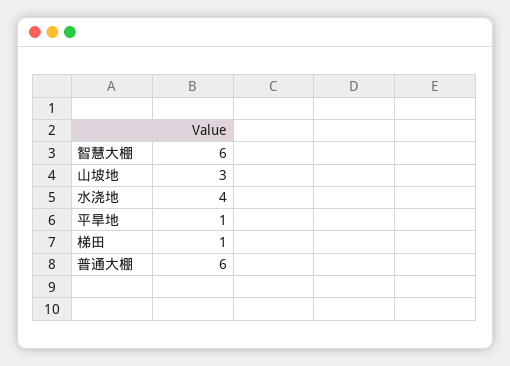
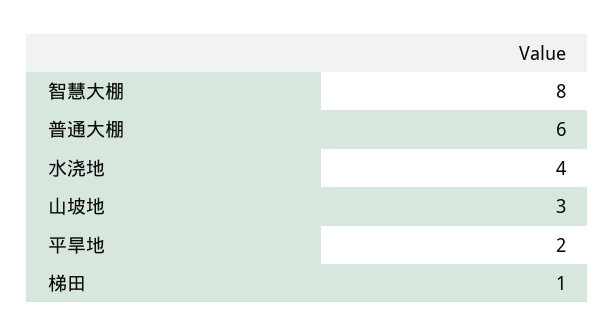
智慧大棚: 6 -> 8
平旱地: 1 -> 2

